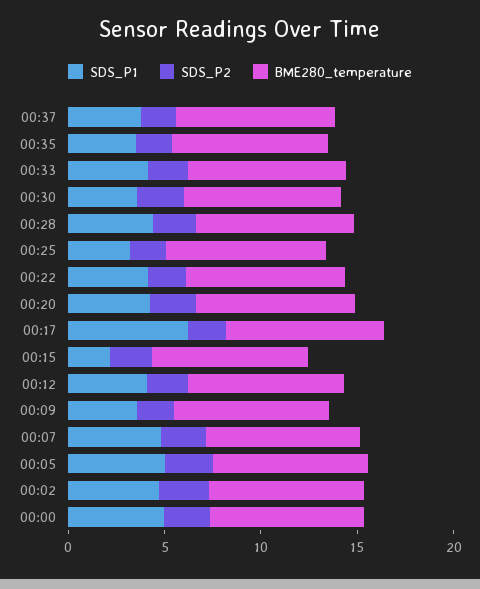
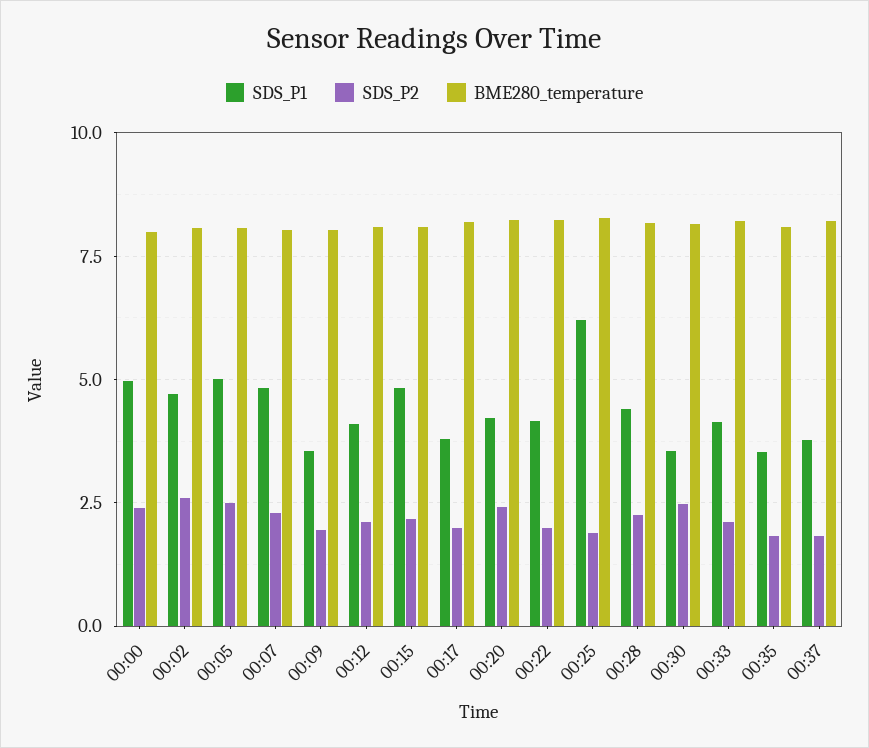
SDS_P1, 00:25: 3 -> 6.25
SDS_P1, 00:17: 6 -> 3.75
SDS_P1, 00:15: 2 -> 4.75

